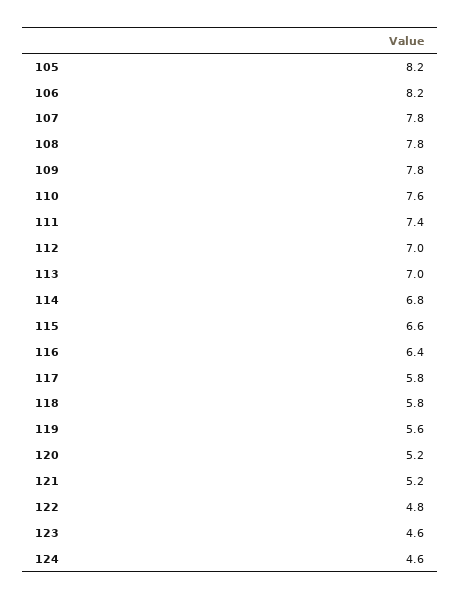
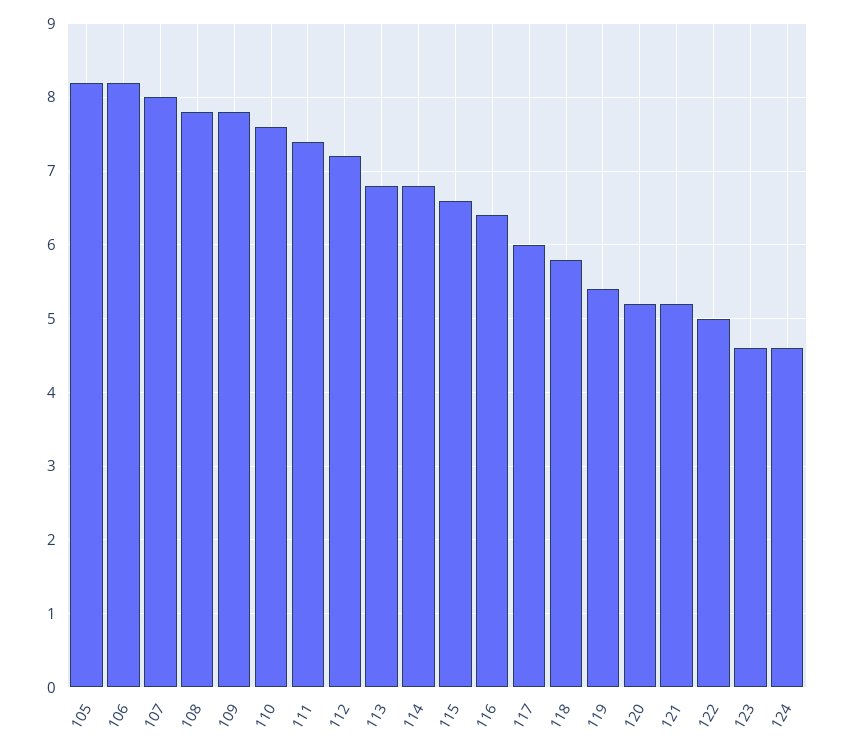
107: 7.8 -> 8
112: 7 -> 7.2
113: 7 -> 6.8
117: 5.8 -> 6
119: 5.6 -> 5.4
122: 4.8 -> 5

